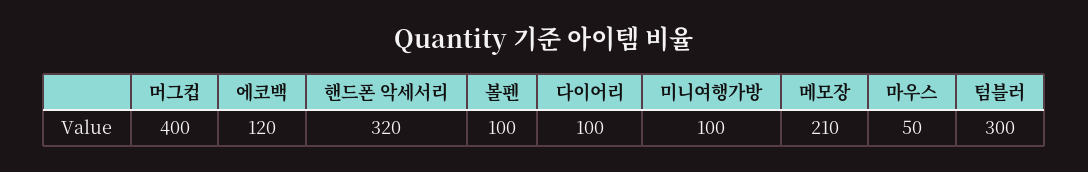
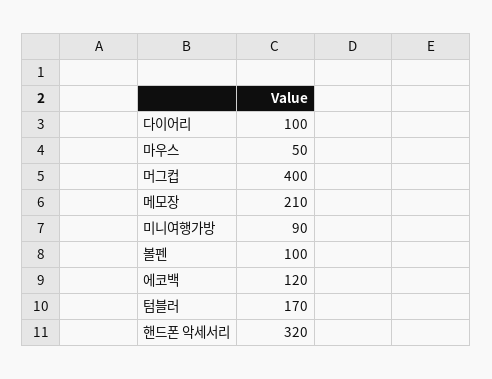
미니여행가방: 100 -> 90
텀블러: 300 -> 170

